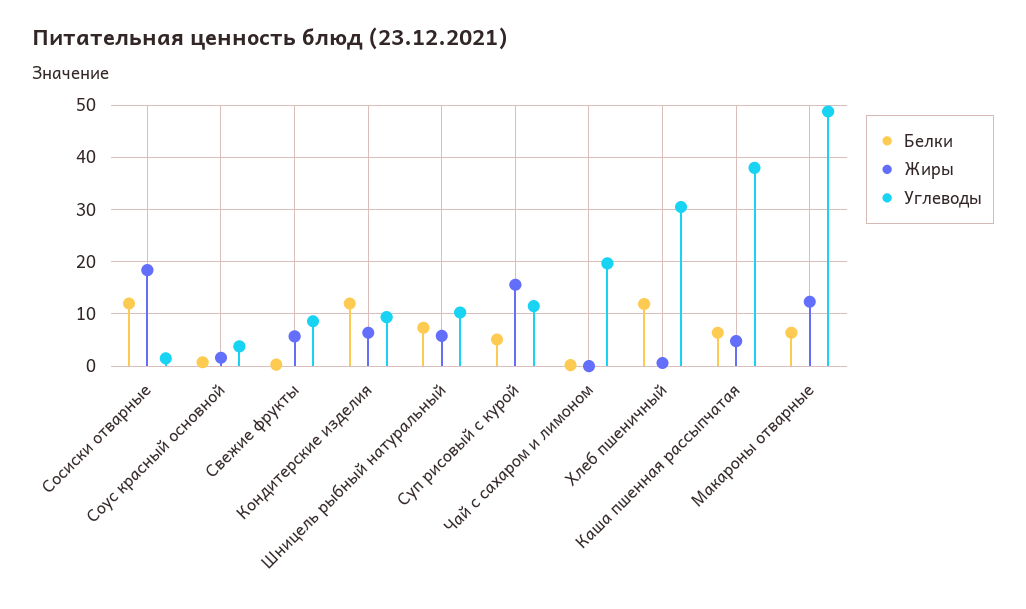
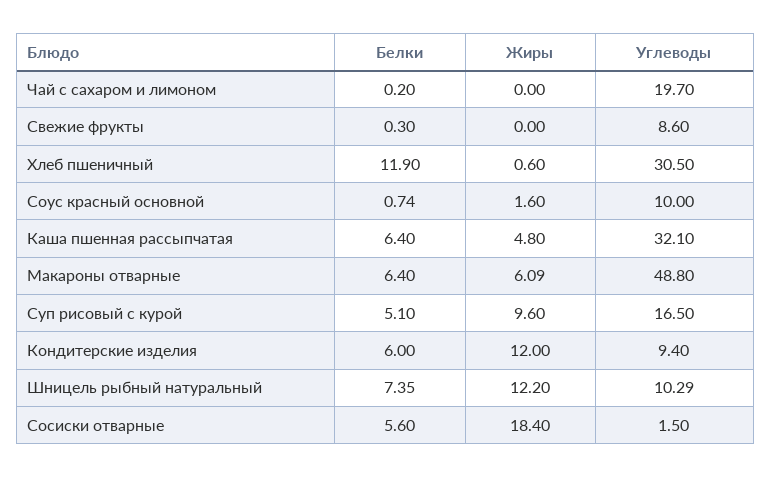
Белки, Сосиски отварные: 12 -> 5.6
Углеводы, Соус красный основной: 4 -> 10
Жиры, Свежие фрукты: 6 -> 0
Белки, Кондитерские изделия: 12 -> 6
Жиры, Кондитерские изделия: 6 -> 12
Жиры, Шницель рыбный натуральный: 6 -> 12.2
Жиры, Суп рисовый с курой: 16 -> 9.6
Углеводы, Суп рисовый с курой: 12 -> 16.5
Углеводы, Каша пшенная рассыпчатая: 38 -> 32.1
Жиры, Макароны отварные: 12 -> 6.09

